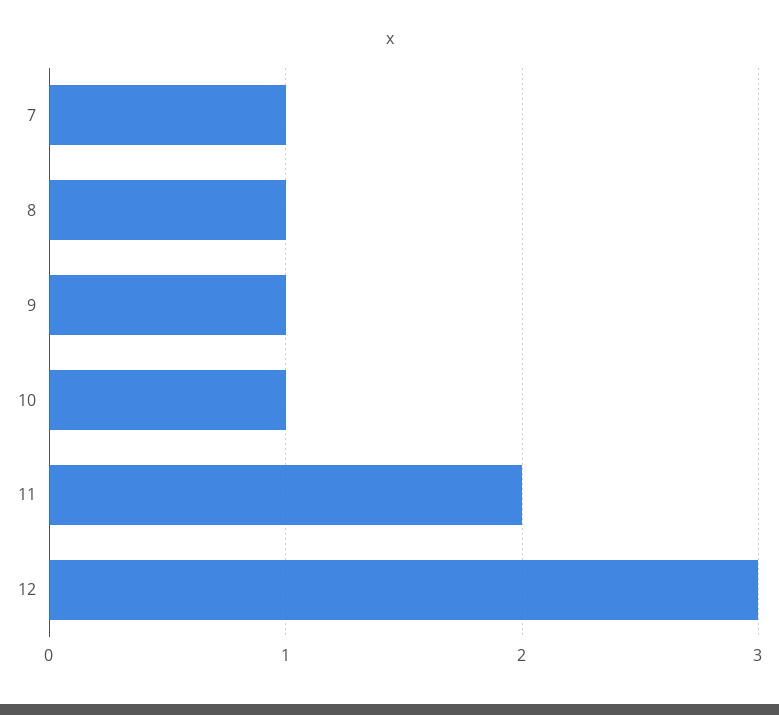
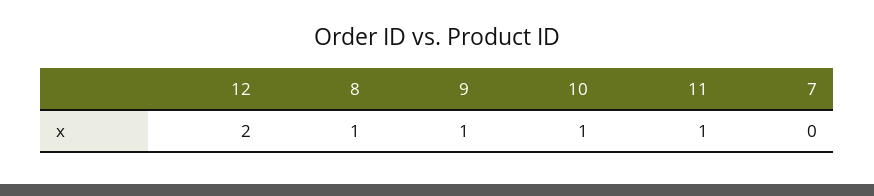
7: 1 -> 0
11: 2 -> 1
12: 3 -> 2

